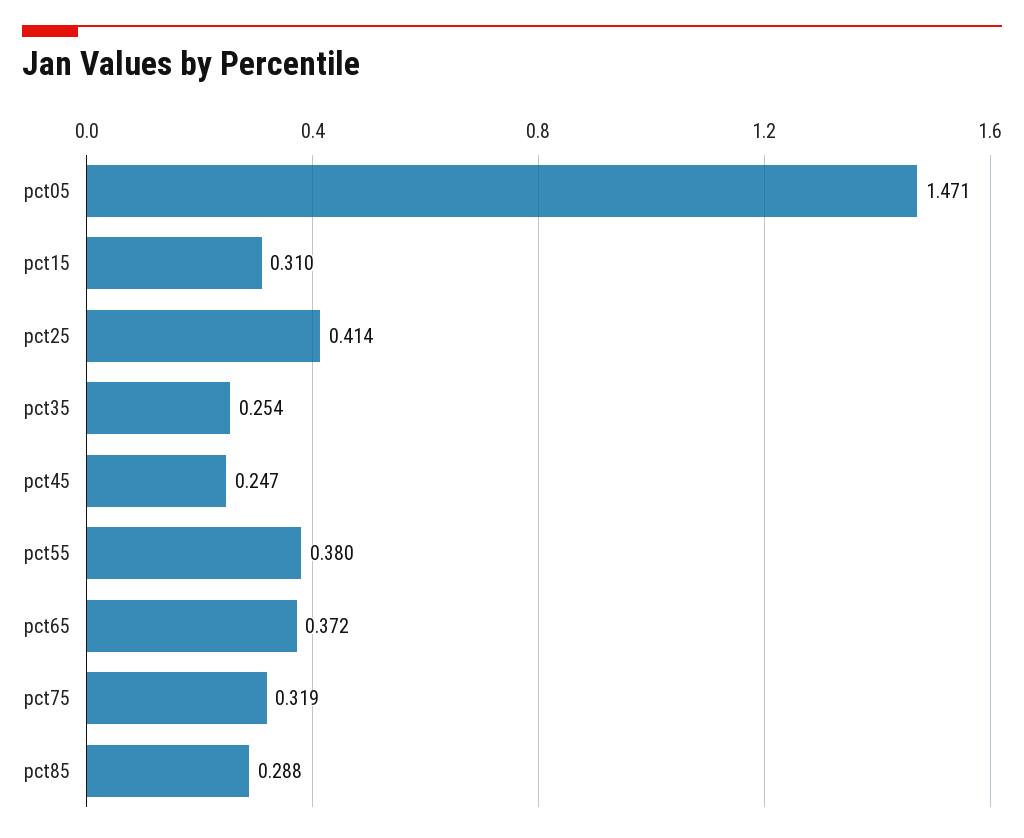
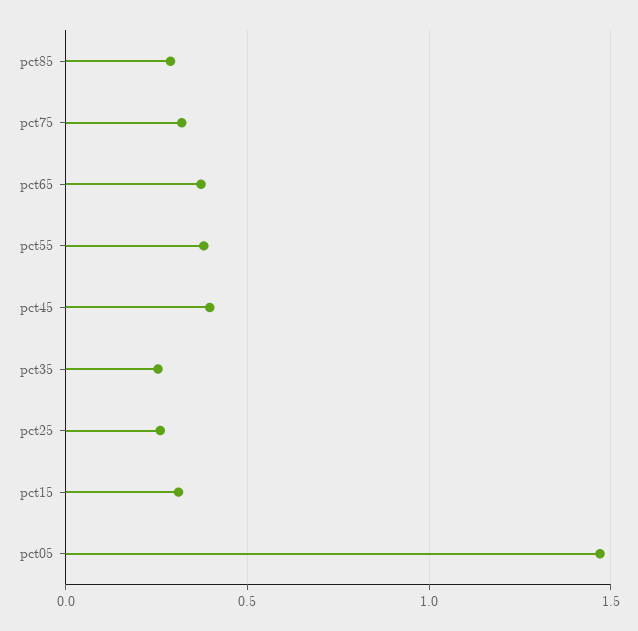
pct25: 0.414 -> 0.25
pct45: 0.247 -> 0.4

